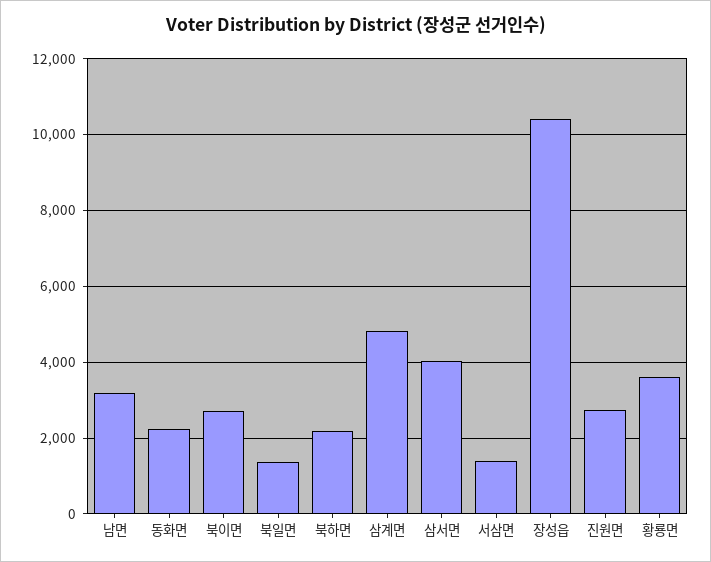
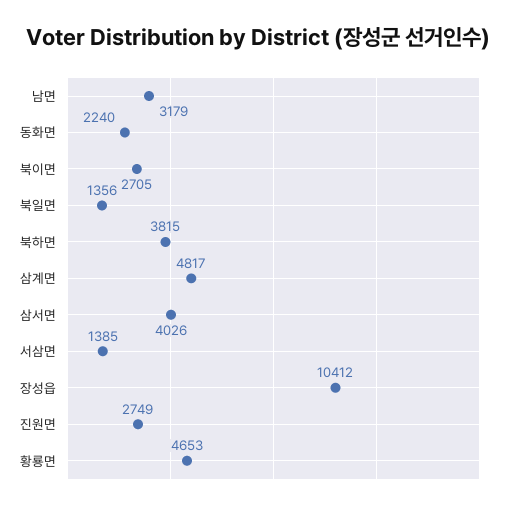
북하면: 2200 -> 3815
황룡면: 3600 -> 4653

